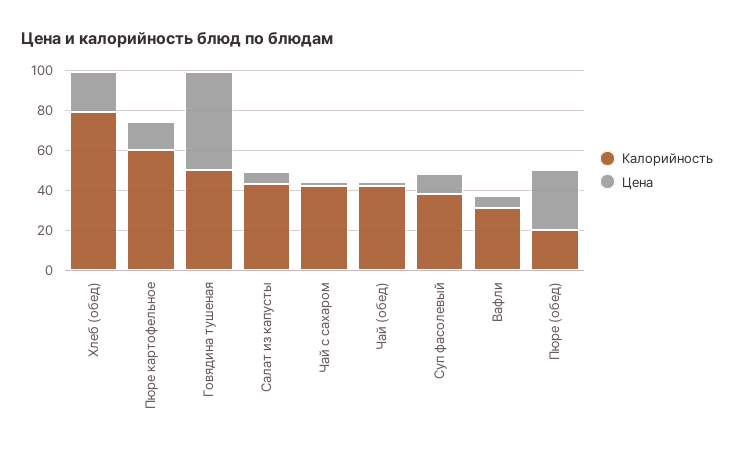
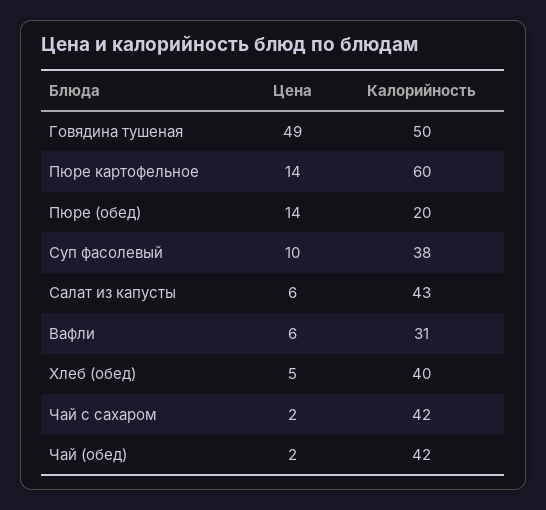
Калорийность, Хлеб (обед): 80 -> 40
Цена, Хлеб (обед): 20 -> 5
Цена, Пюре (обед): 30 -> 14

